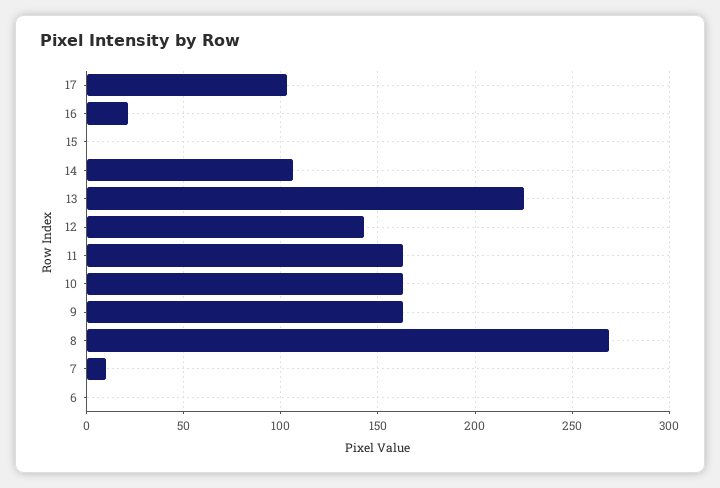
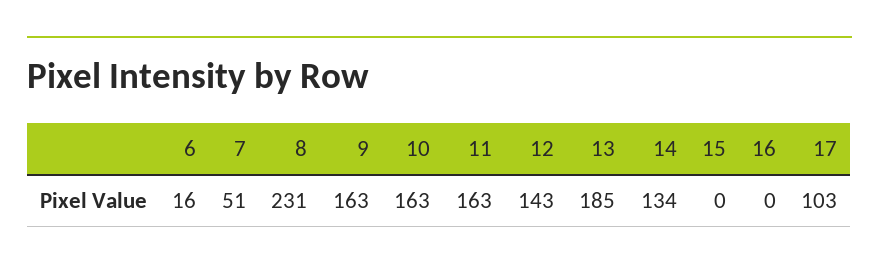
16: 20 -> 0
14: 105 -> 134
13: 225 -> 185
8: 270 -> 231
7: 10 -> 51
6: 0 -> 16

